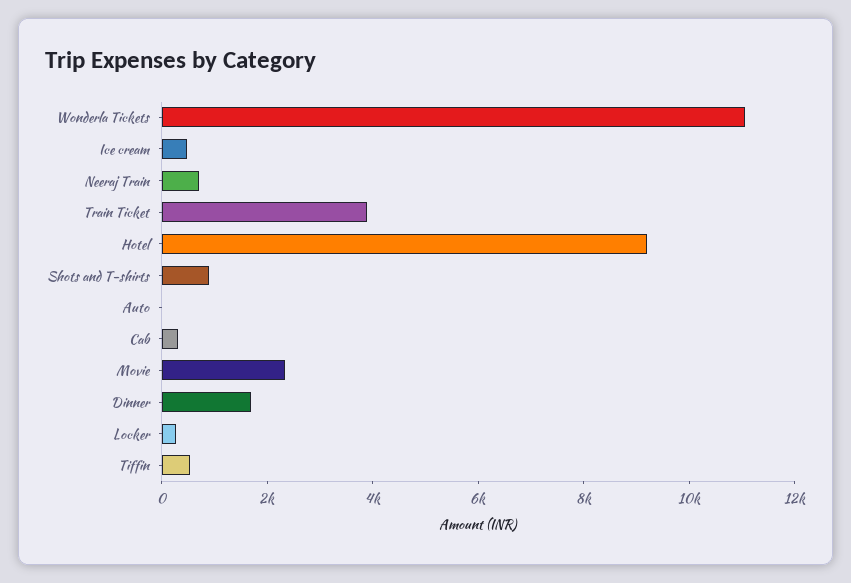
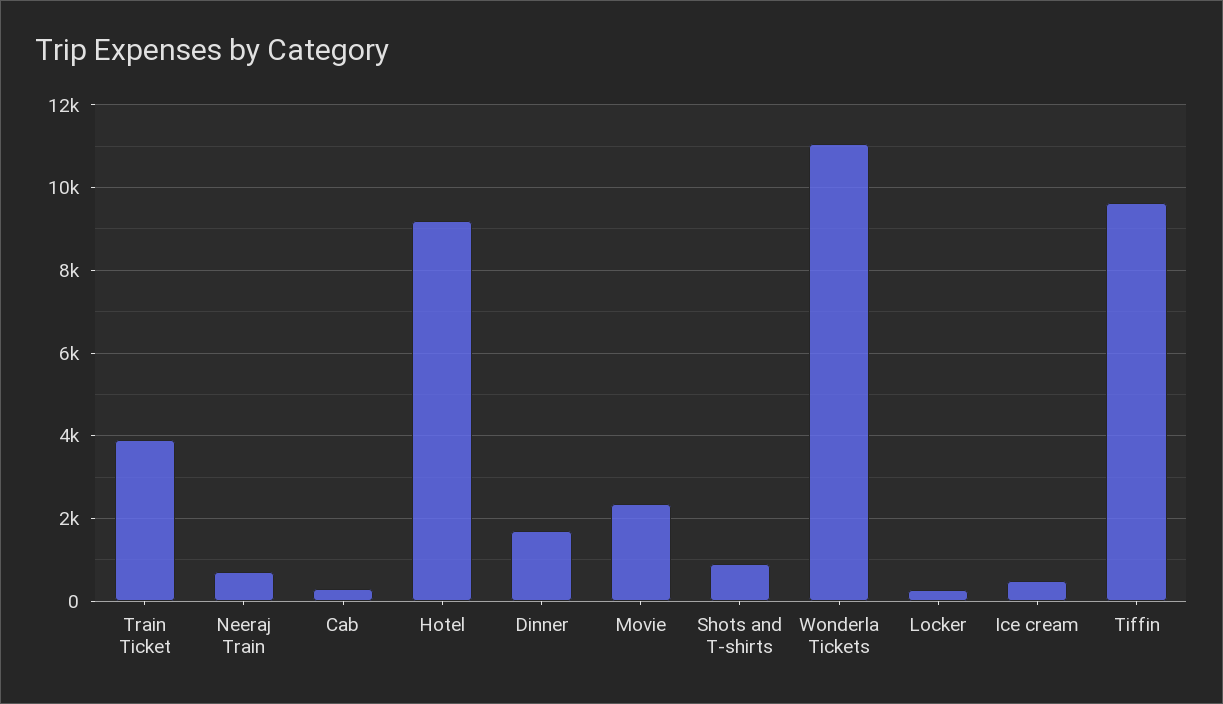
Auto: 0 -> none
Tiffin: 500 -> 9600

